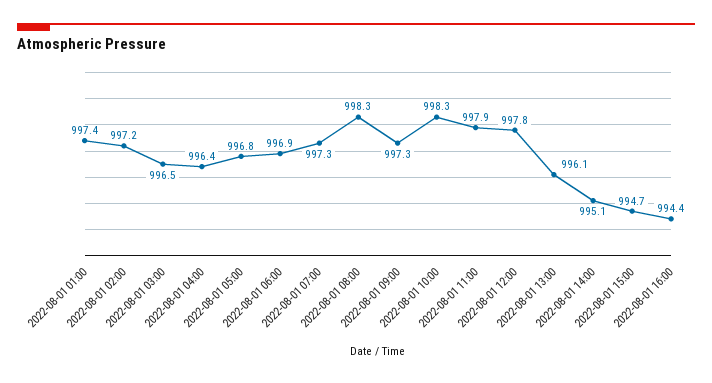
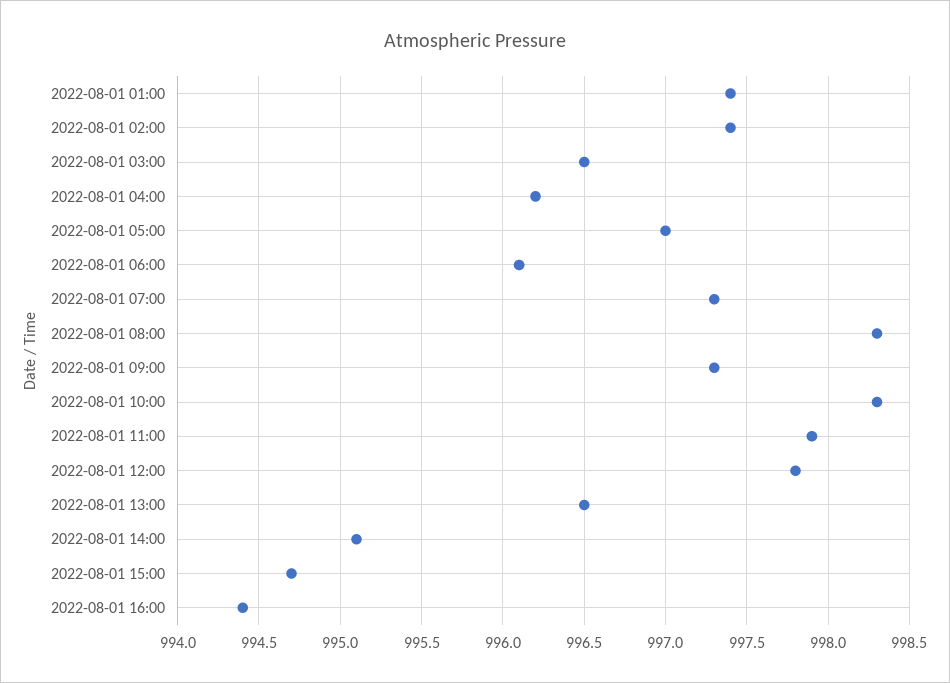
2022-08-01 02:00: 997.2 -> 997.4
2022-08-01 04:00: 996.4 -> 996.2
2022-08-01 05:00: 996.8 -> 997
2022-08-01 06:00: 996.9 -> 996.1
2022-08-01 13:00: 996.1 -> 996.5

